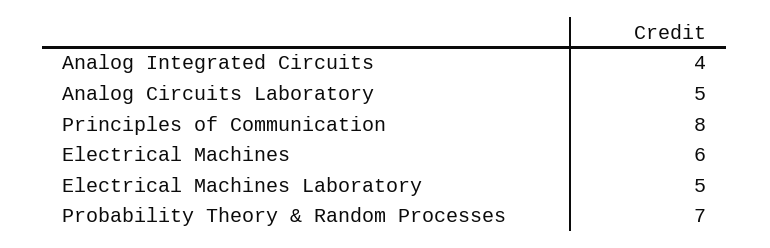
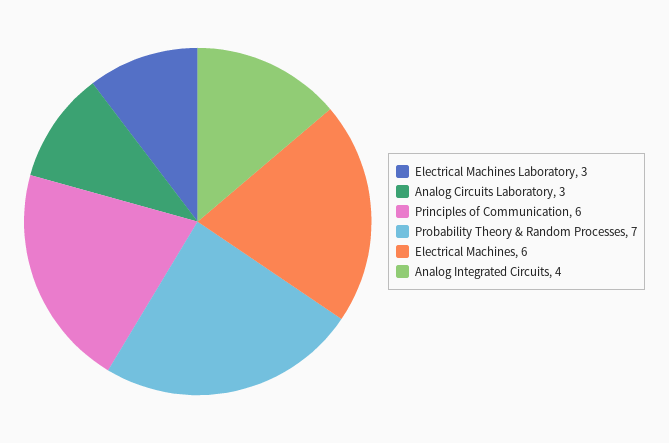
Analog Circuits Laboratory: 5 -> 3
Principles of Communication: 8 -> 6
Electrical Machines Laboratory: 5 -> 3

